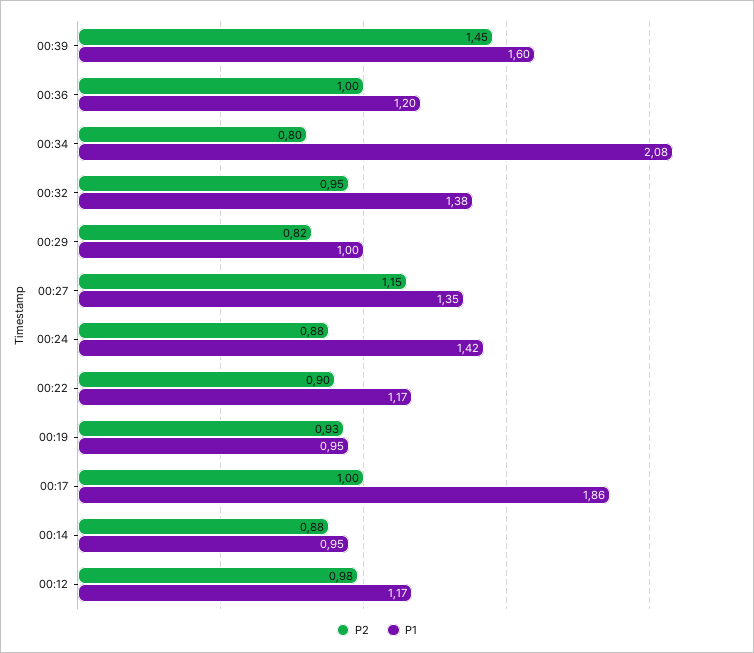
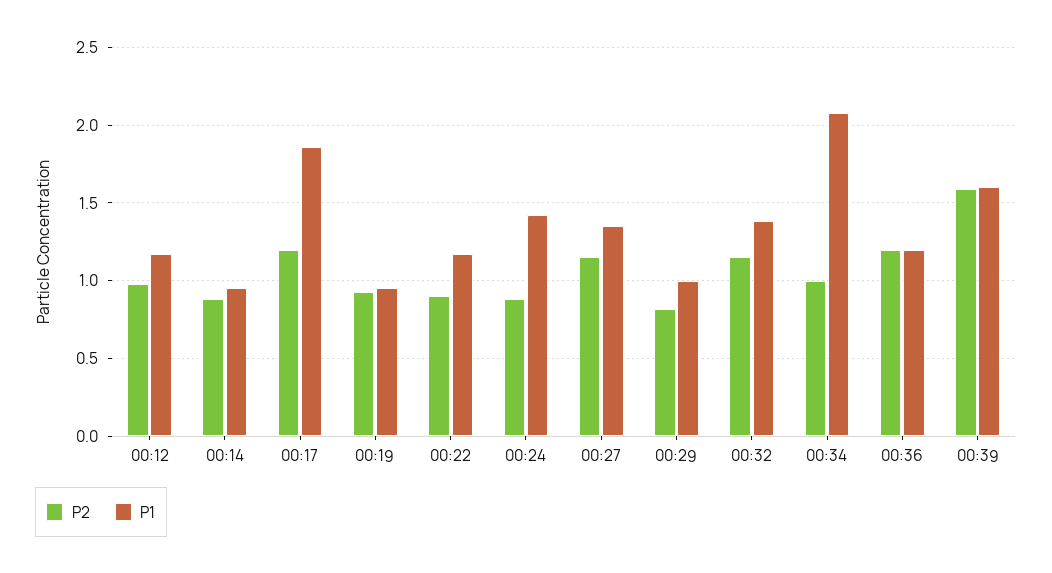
P2, 00:39: 1.45 -> 1.6
P2, 00:36: 1 -> 1.2
P2, 00:34: 0.8 -> 1
P2, 00:32: 0.95 -> 1.15
P2, 00:17: 1 -> 1.2

